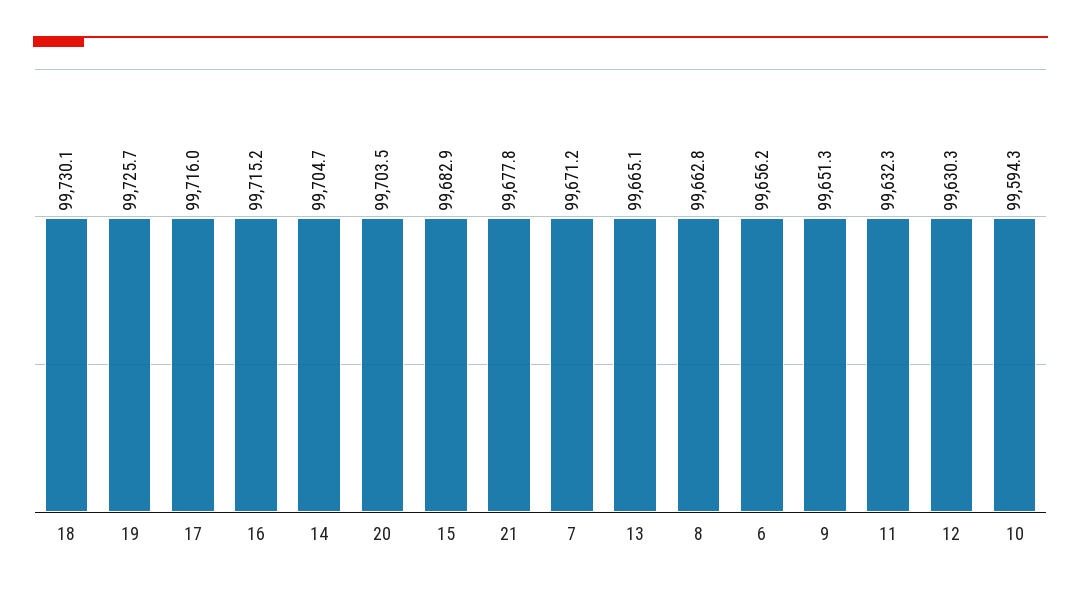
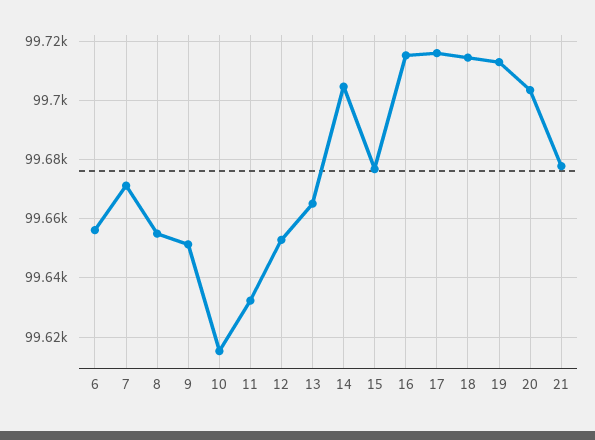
18: 99730.1 -> 99715
19: 99725.7 -> 99712.5
15: 99682.9 -> 99677.5
8: 99662.8 -> 99655
12: 99630.3 -> 99652.5
10: 99594.3 -> 99615

